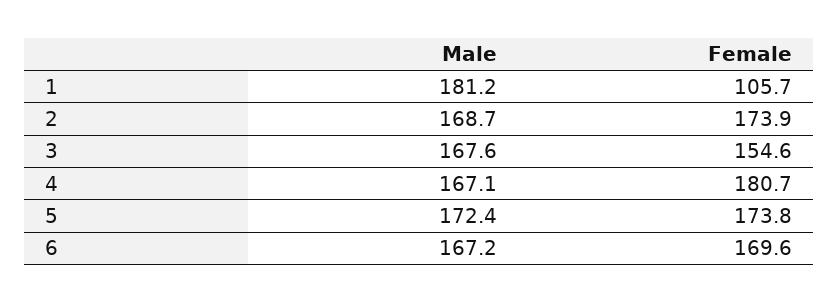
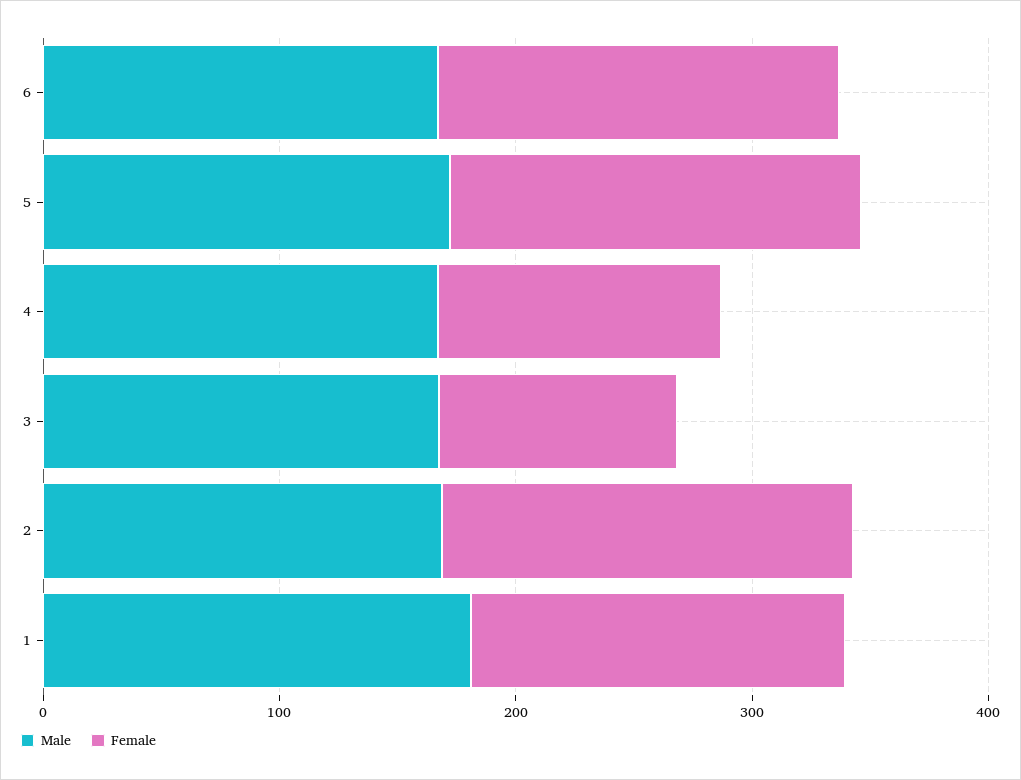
Female, 1: 105.7 -> 160
Female, 3: 154.6 -> 100
Female, 4: 180.7 -> 120

